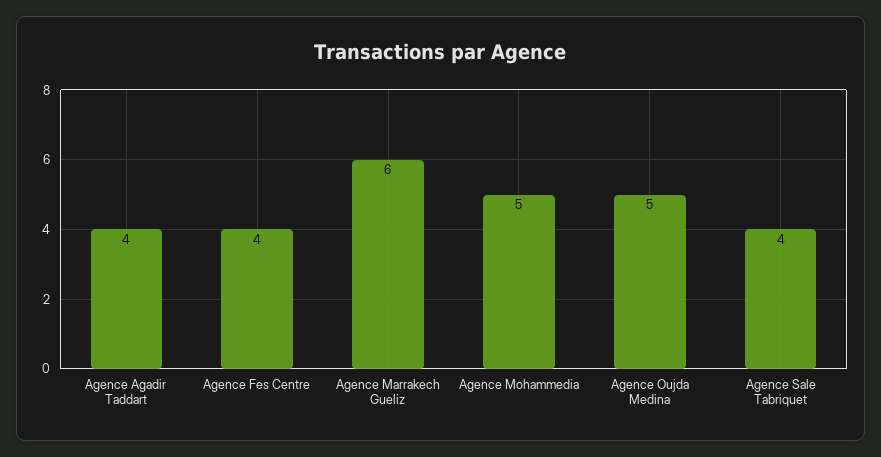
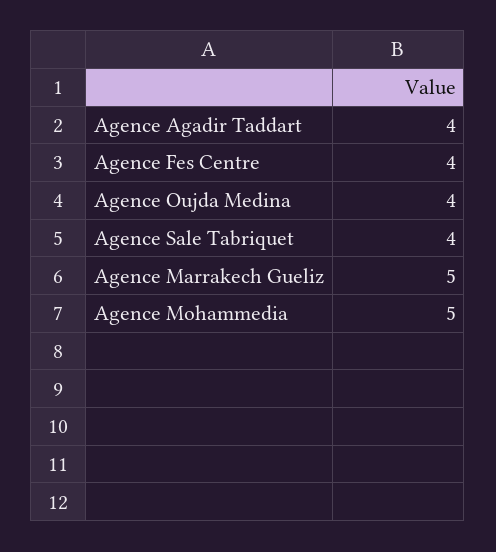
Agence Marrakech Gueliz: 6 -> 5
Agence Oujda Medina: 5 -> 4

